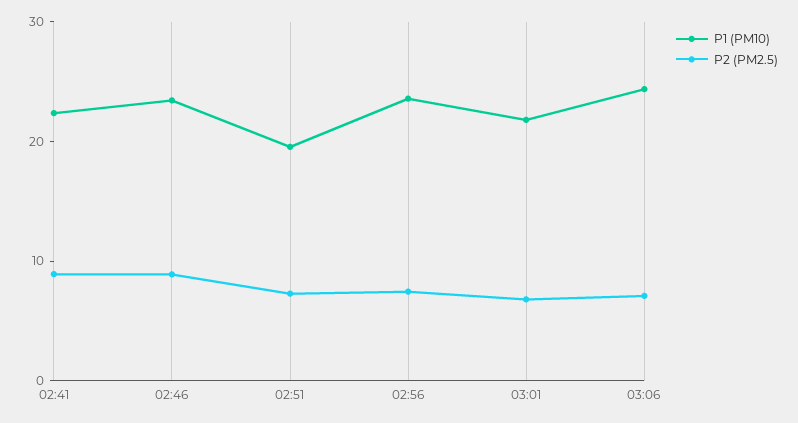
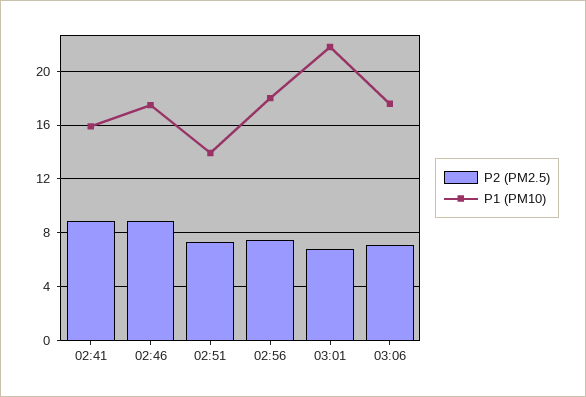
P1 (PM10), 02:41: 22 -> 16
P1 (PM10), 02:46: 24 -> 17.5
P1 (PM10), 02:51: 20 -> 14
P1 (PM10), 02:56: 24 -> 18
P1 (PM10), 03:06: 24 -> 17.5

